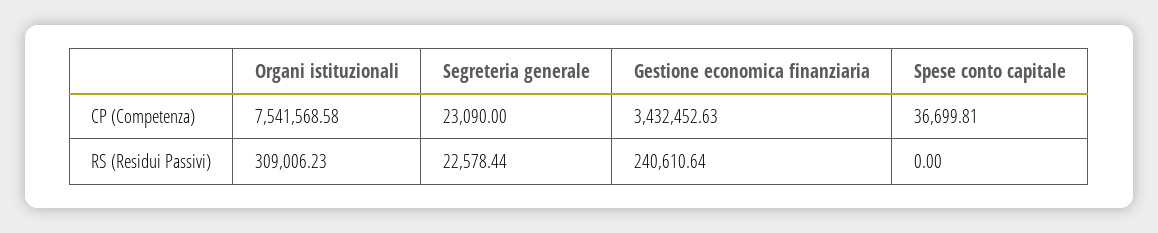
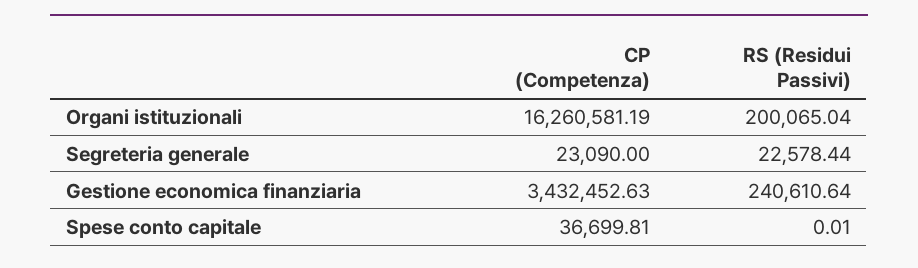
Organi istituzionali, CP (Competenza): 7541568.58 -> 16260581.19
Organi istituzionali, RS (Residui Passivi): 309006.23 -> 200065.04
Spese conto capitale, RS (Residui Passivi): 0 -> 0.01

